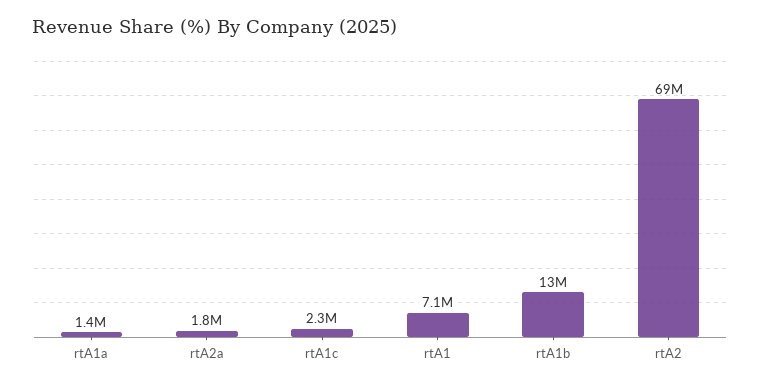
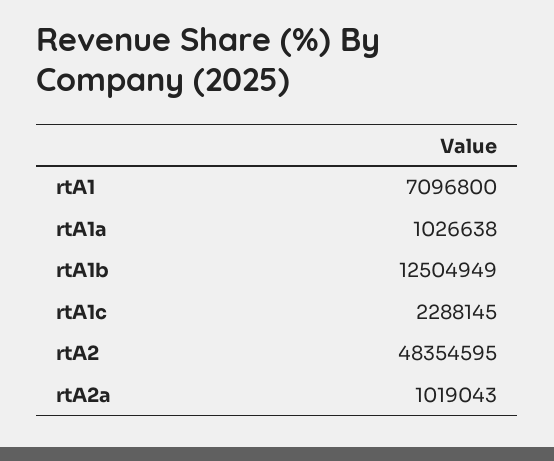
rtA1a: 1400000 -> 1026638
rtA2a: 1800000 -> 1019043
rtA2: 69000000 -> 48354595

